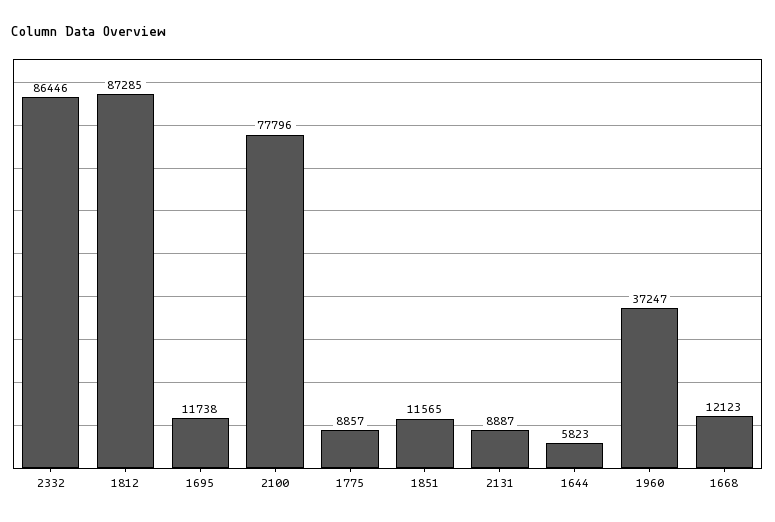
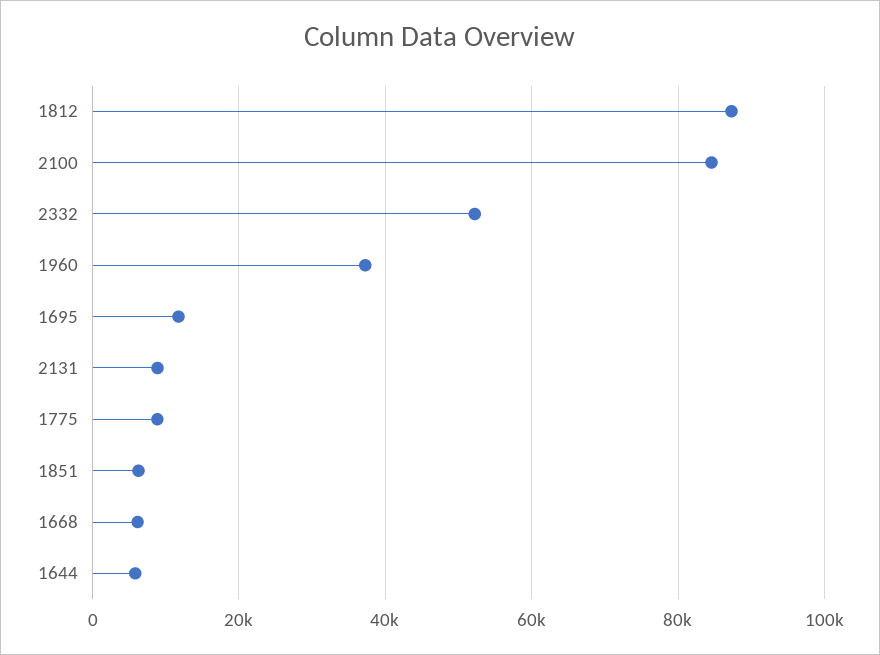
2332: 86446 -> 52000
2100: 77796 -> 84000
1851: 11565 -> 6000
1668: 12123 -> 6000

